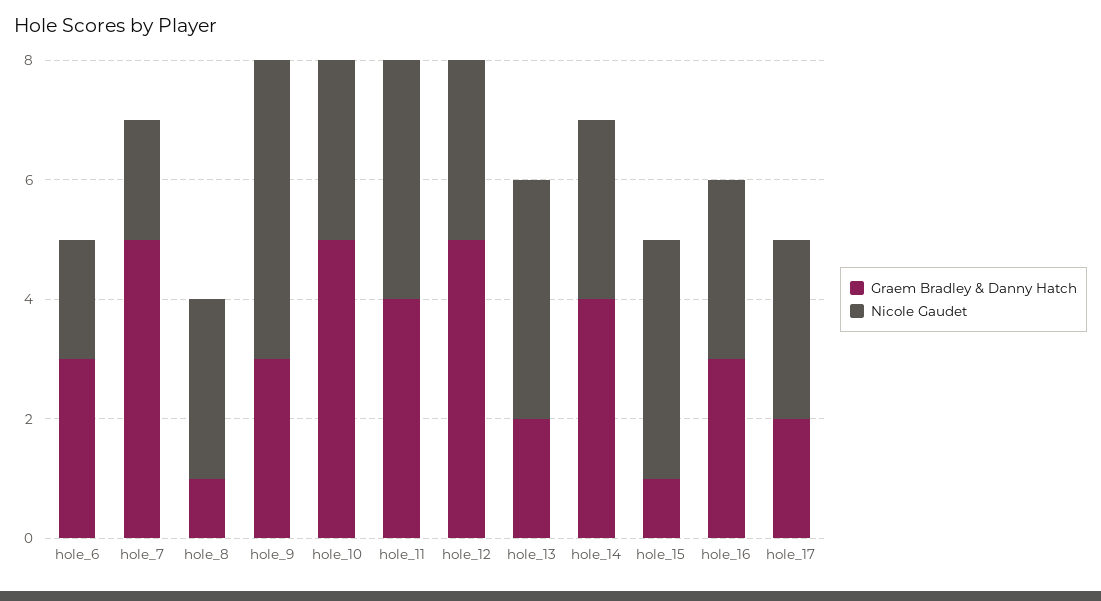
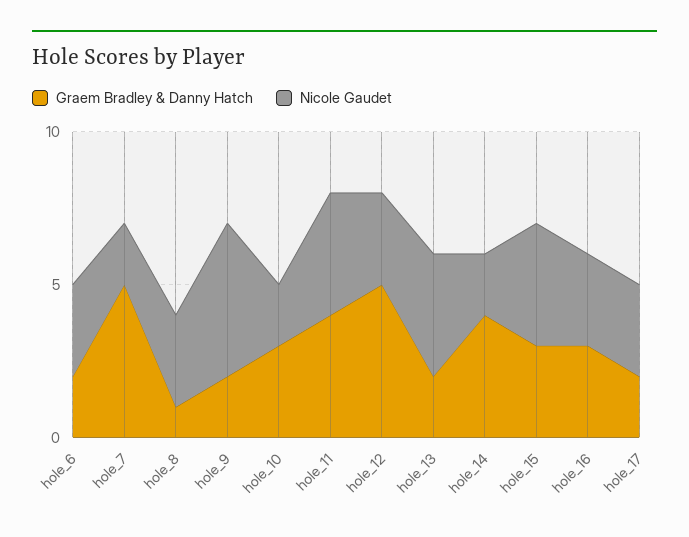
Graem Bradley & Danny Hatch, hole_6: 3 -> 2
Nicole Gaudet, hole_6: 2 -> 3
Graem Bradley & Danny Hatch, hole_9: 3 -> 2
Graem Bradley & Danny Hatch, hole_10: 5 -> 3
Nicole Gaudet, hole_10: 3 -> 2
Nicole Gaudet, hole_14: 3 -> 2
Graem Bradley & Danny Hatch, hole_15: 1 -> 3

